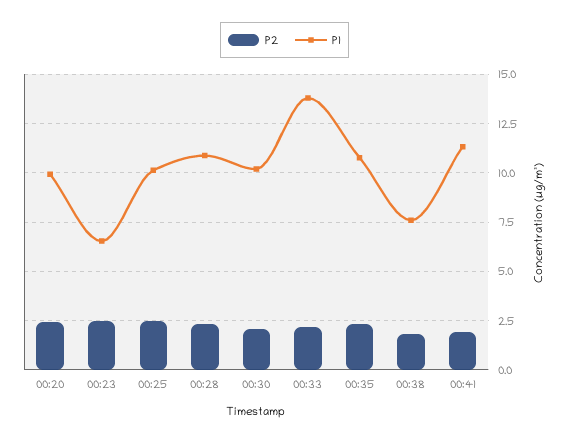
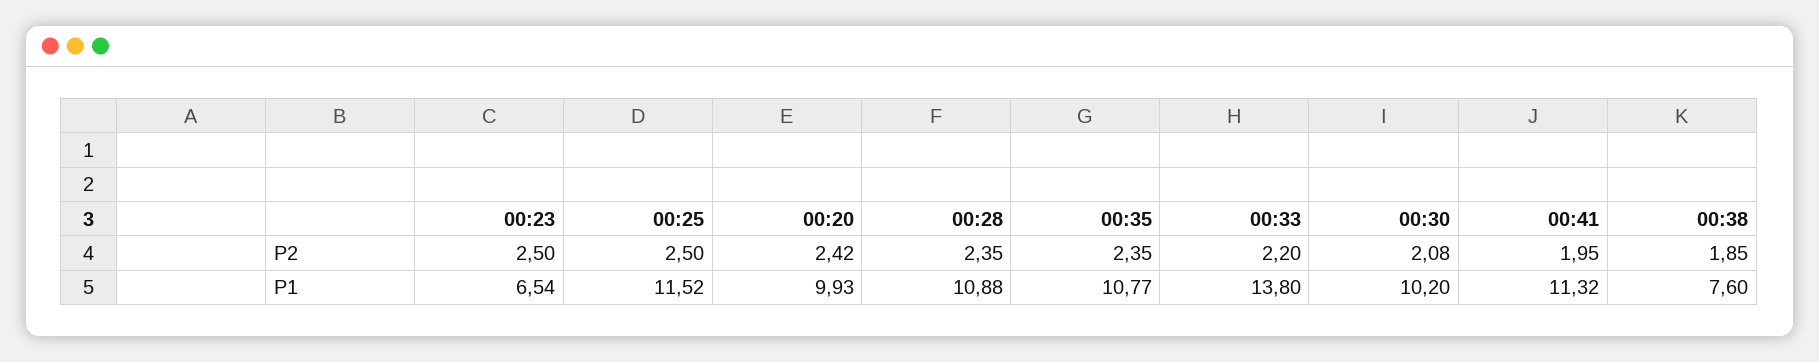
P1, 00:25: 10 -> 11.52

